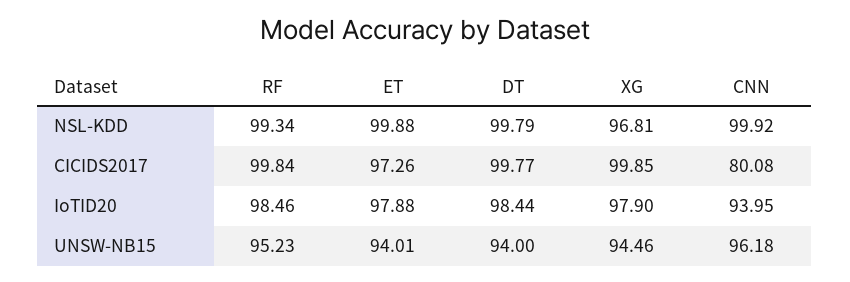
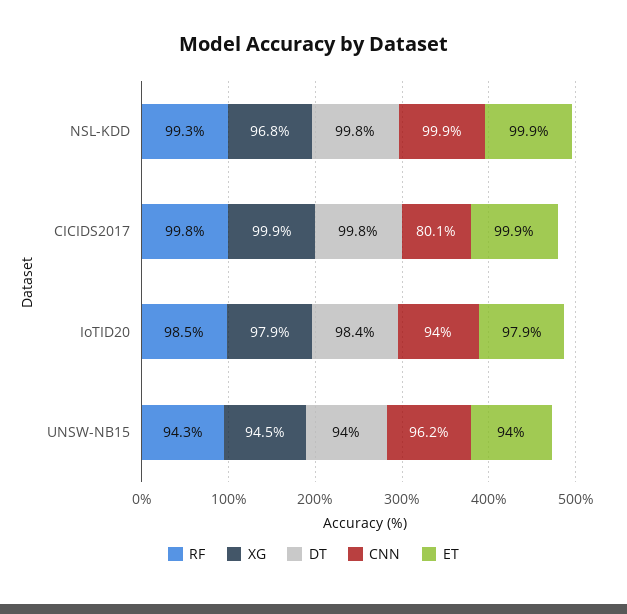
ET, CICIDS2017: 97.26 -> 99.9
RF, UNSW-NB15: 95.23 -> 94.3

